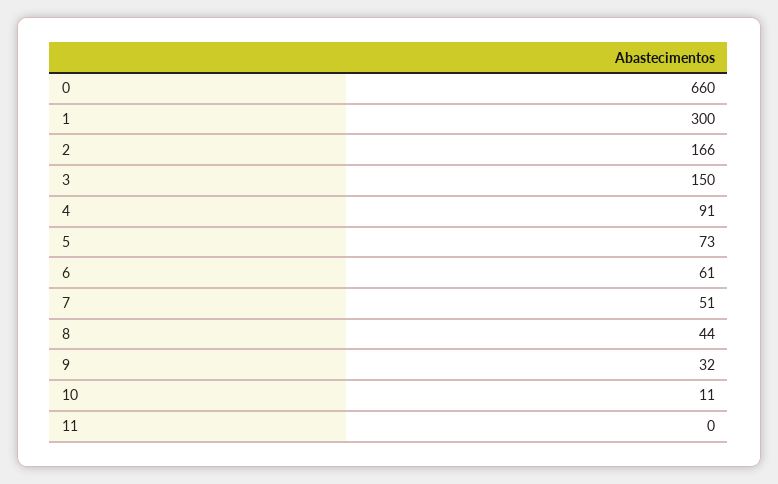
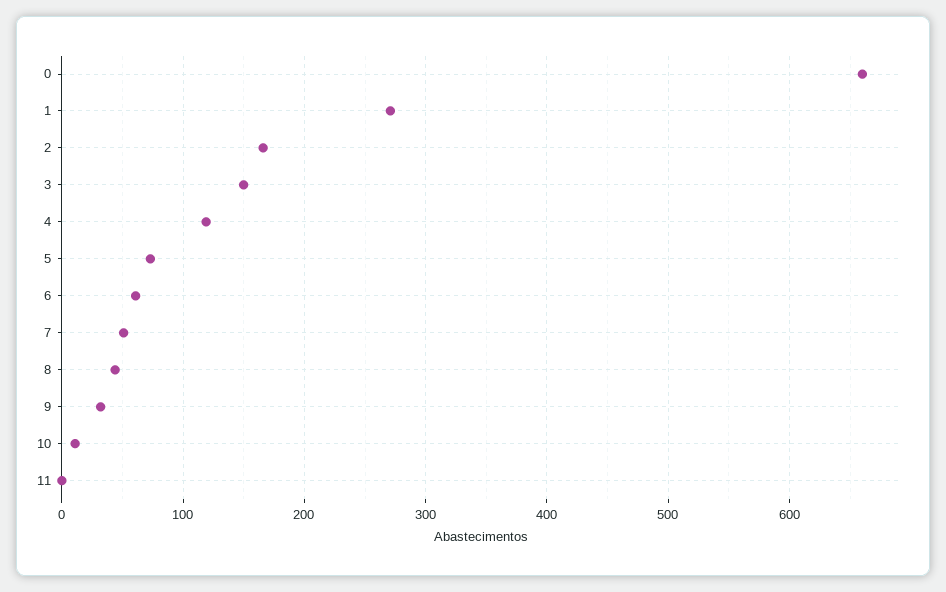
1: 300 -> 270
4: 91 -> 120

